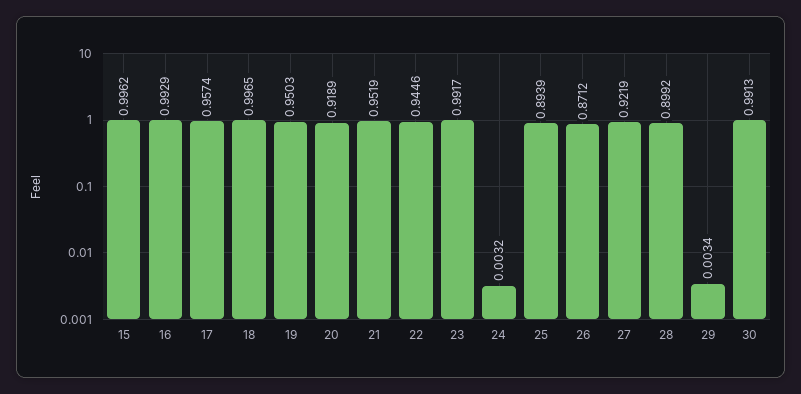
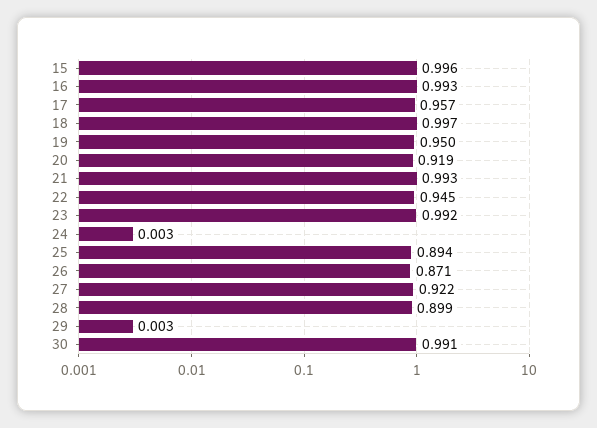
21: 0.9519 -> 0.993

